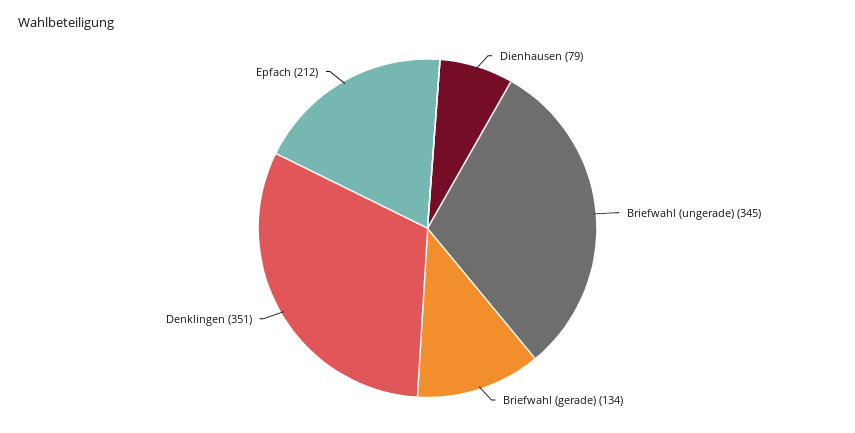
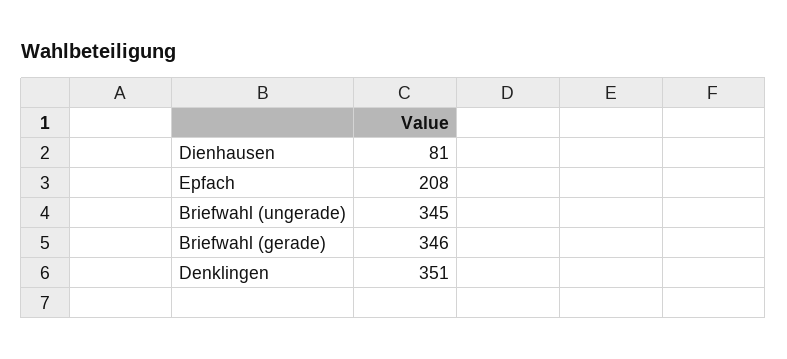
Dienhausen: 79 -> 81
Briefwahl (gerade): 134 -> 346
Epfach: 212 -> 208

